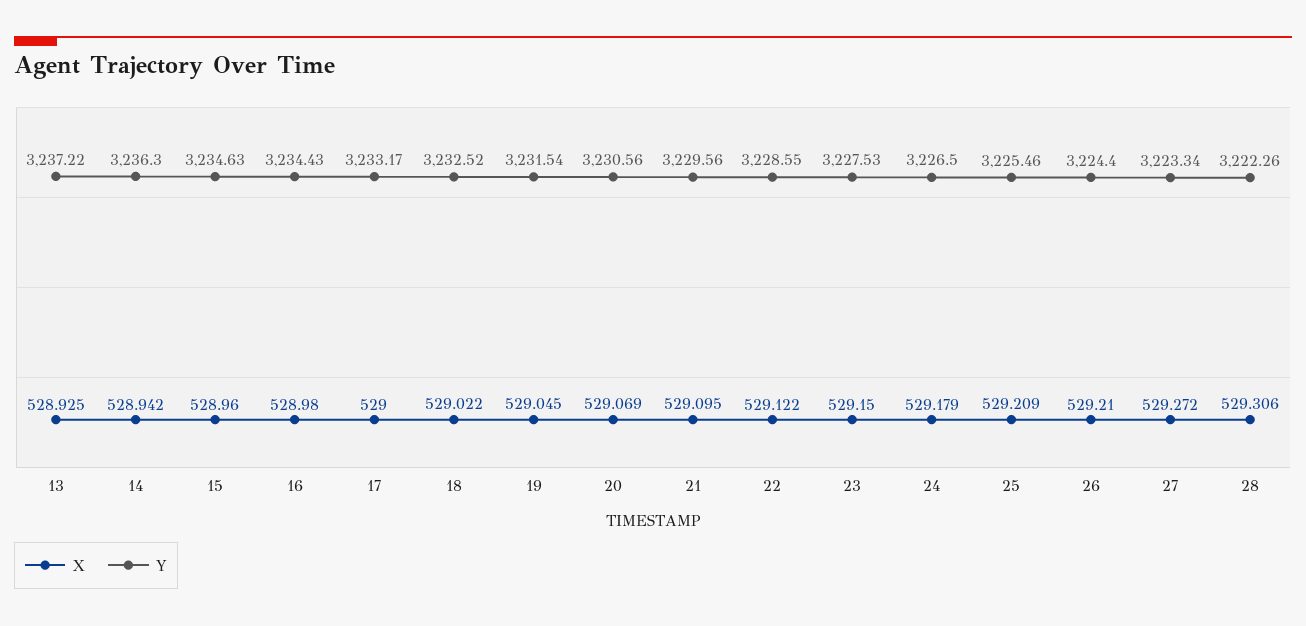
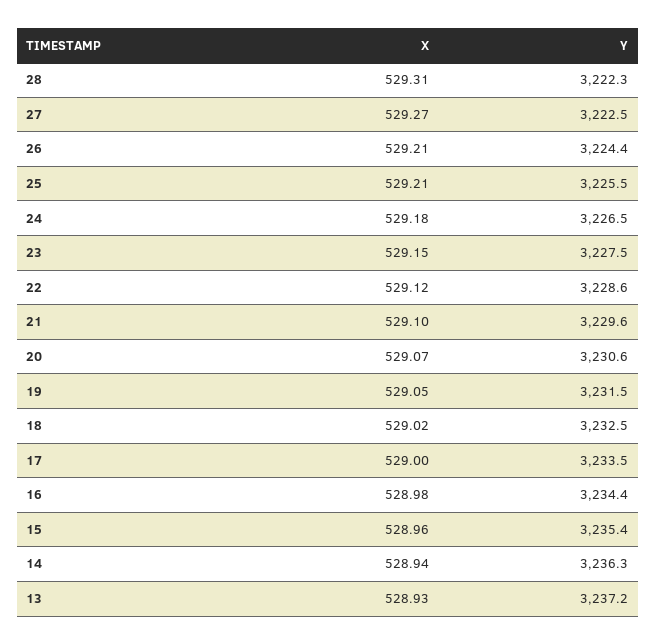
Y, 15: 3234.63 -> 3235.4
Y, 17: 3233.17 -> 3233.5
Y, 27: 3223.34 -> 3222.5

